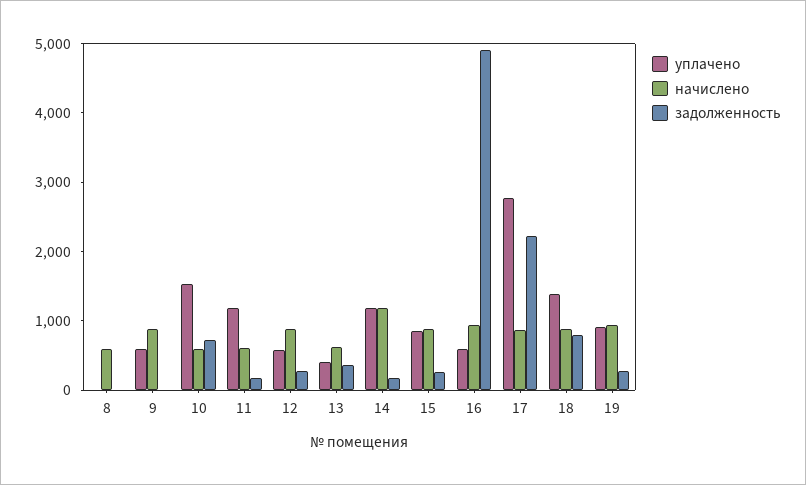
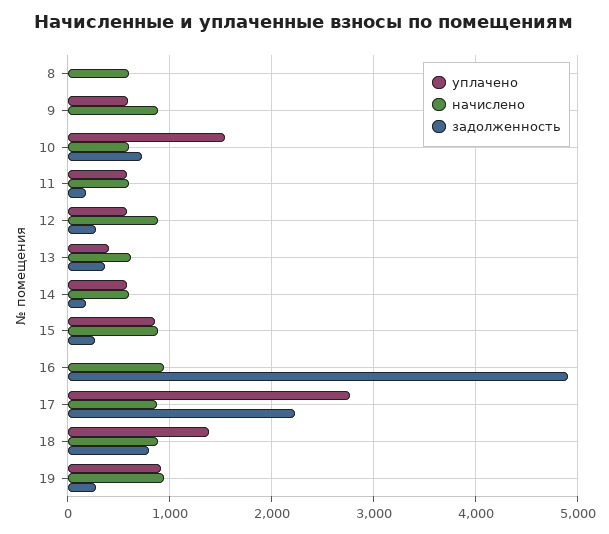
уплачено, 11: 1200 -> 600
уплачено, 14: 1200 -> 600
начислено, 14: 1200 -> 600
уплачено, 16: 600 -> 0

